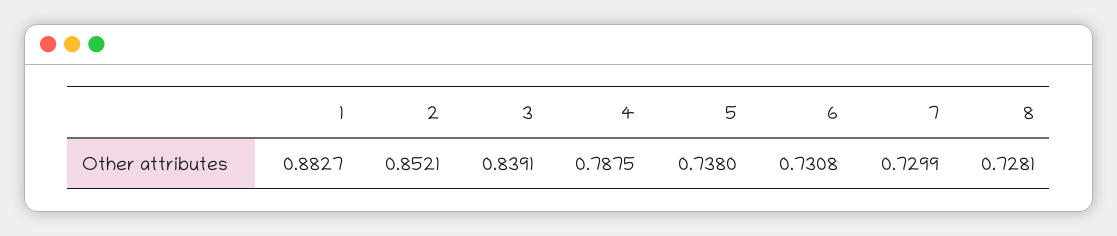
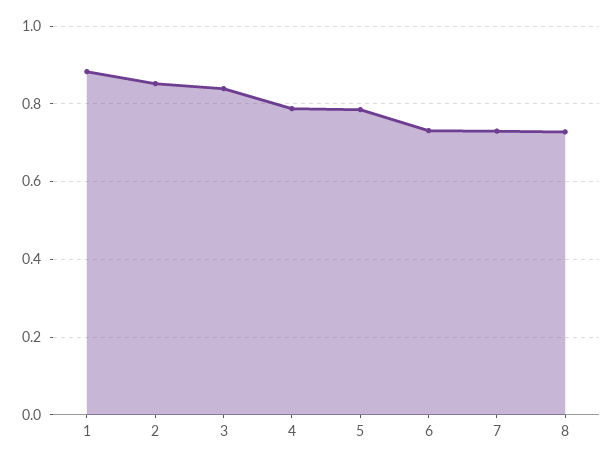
5: 0.738 -> 0.78

